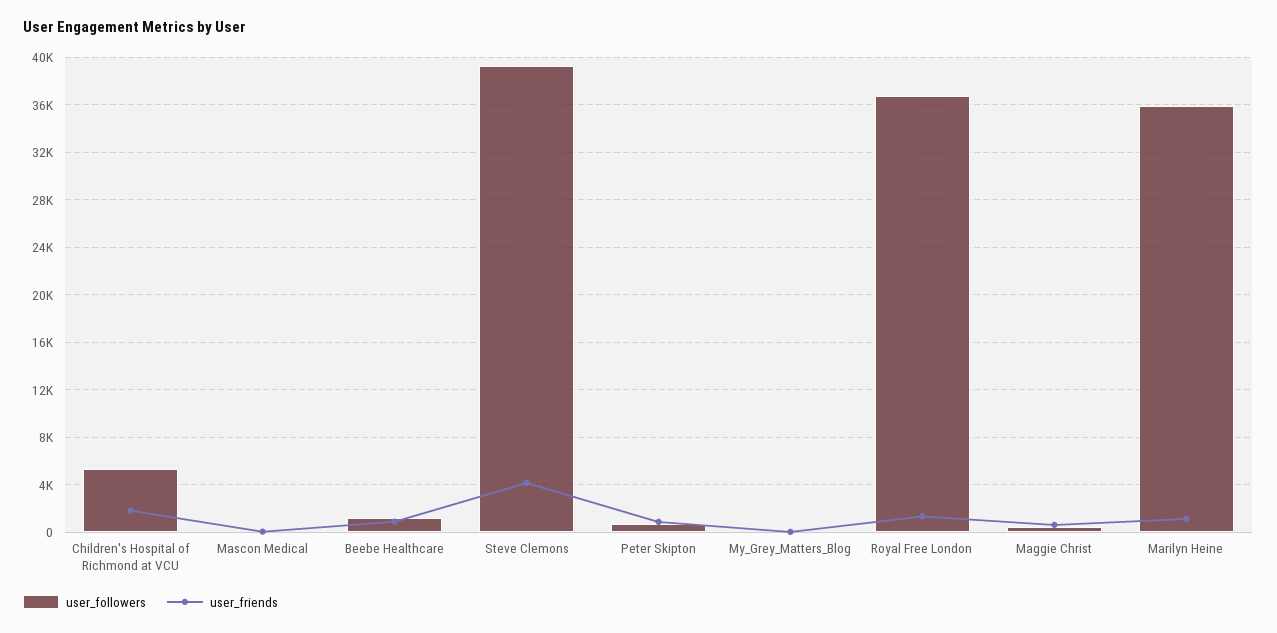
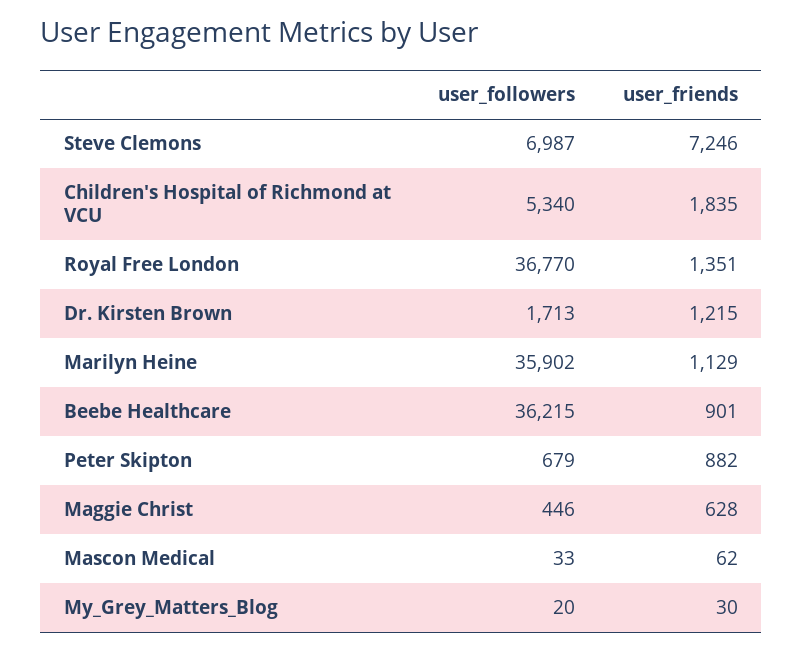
user_followers, Beebe Healthcare: 1000 -> 36215
user_followers, Steve Clemons: 39000 -> 6987
user_friends, Steve Clemons: 4000 -> 7246
user_followers, Dr. Kirsten Brown: none -> 1713
user_friends, Dr. Kirsten Brown: none -> 1215

